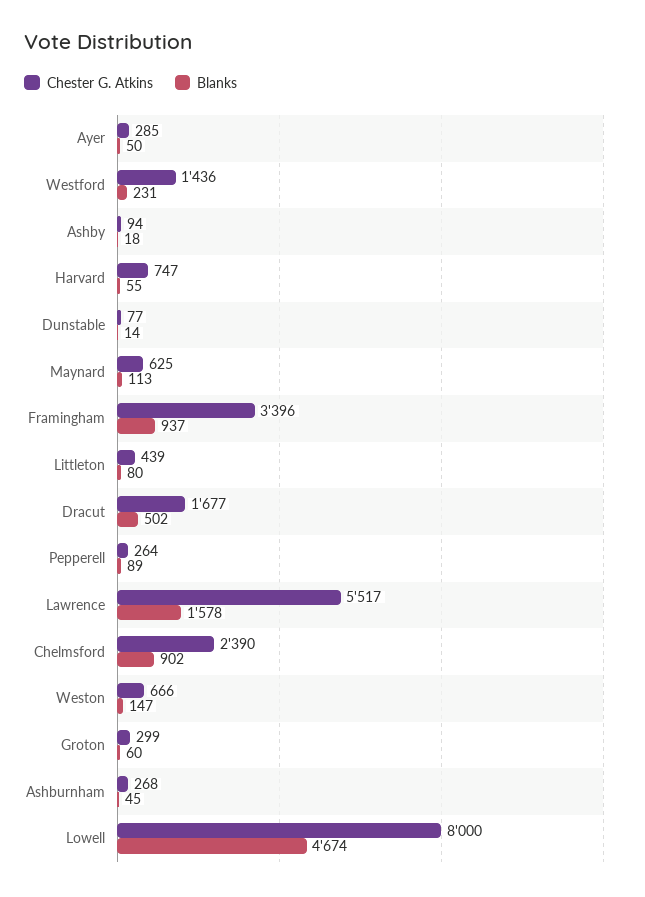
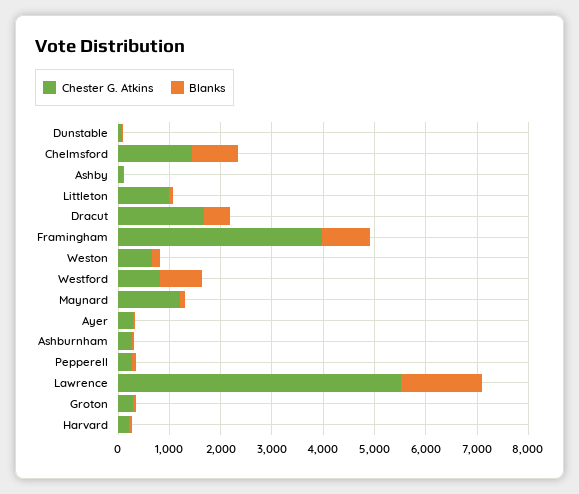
Chester G. Atkins, Westford: 1436 -> 800
Blanks, Westford: 231 -> 800
Chester G. Atkins, Harvard: 747 -> 200
Chester G. Atkins, Maynard: 625 -> 1200
Chester G. Atkins, Framingham: 3396 -> 4000
Chester G. Atkins, Littleton: 439 -> 1000
Chester G. Atkins, Chelmsford: 2390 -> 1400
Chester G. Atkins, Lowell: 8000 -> none
Blanks, Lowell: 4674 -> none

